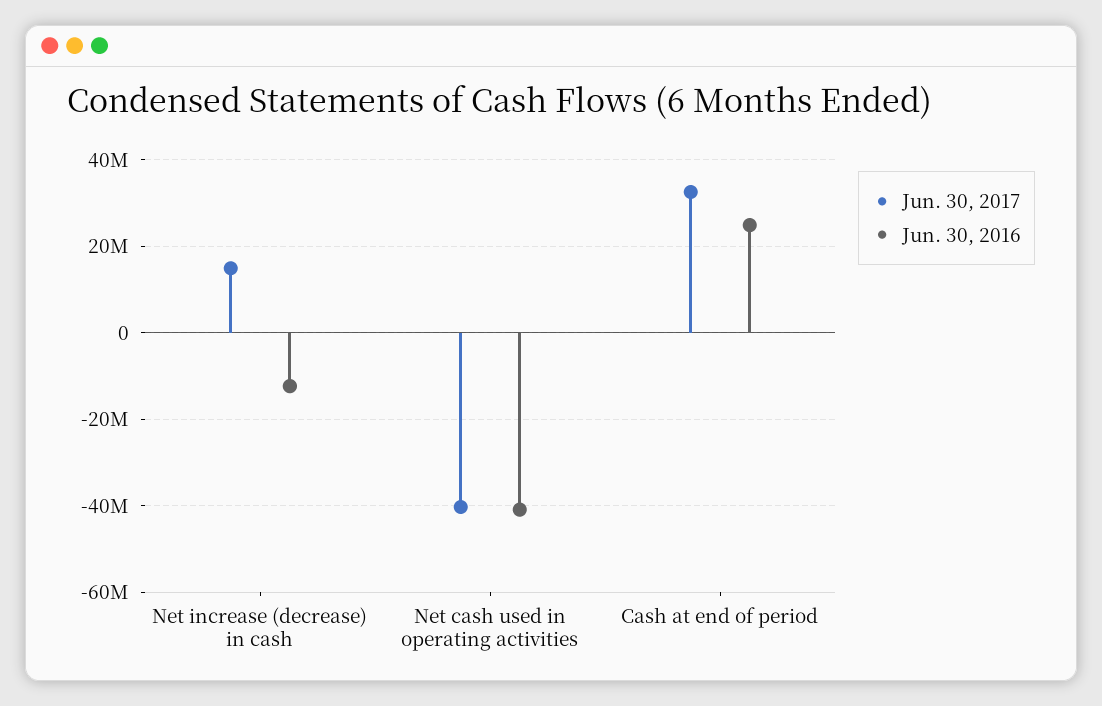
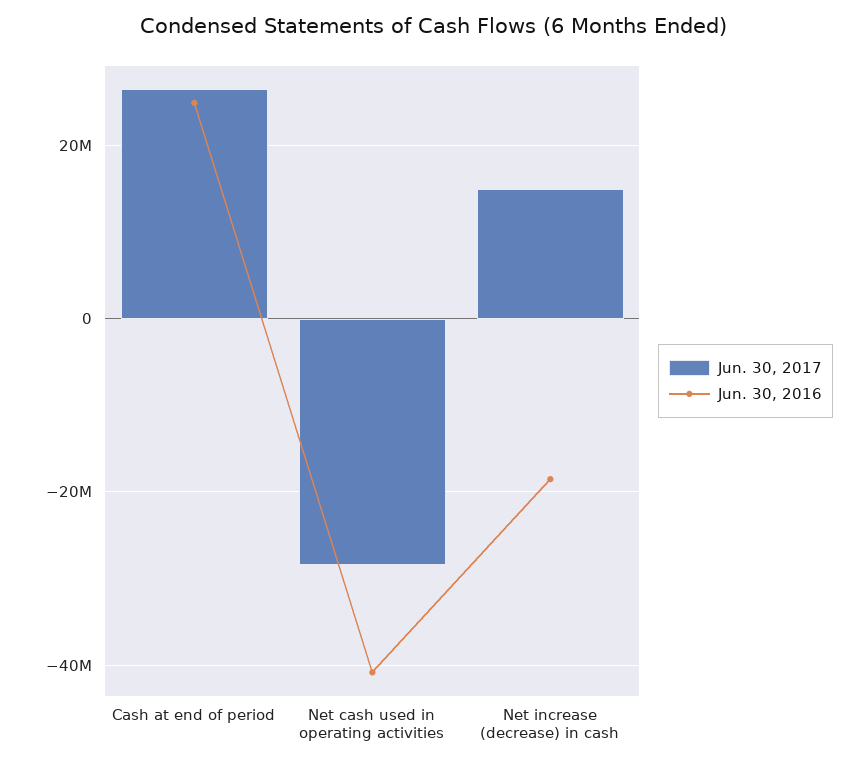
Jun. 30, 2016, Net increase (decrease) in cash: -12000000 -> -18000000
Jun. 30, 2017, Net cash used in operating activities: -40000000 -> -28000000
Jun. 30, 2017, Cash at end of period: 32000000 -> 26000000

